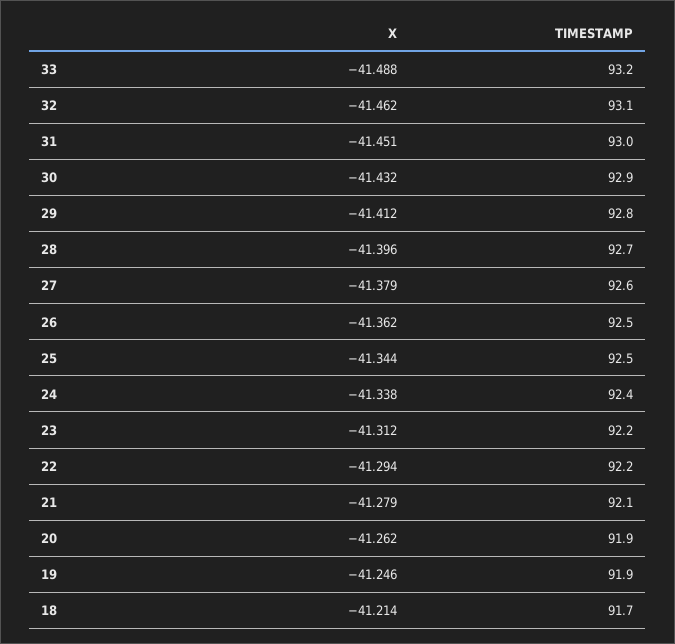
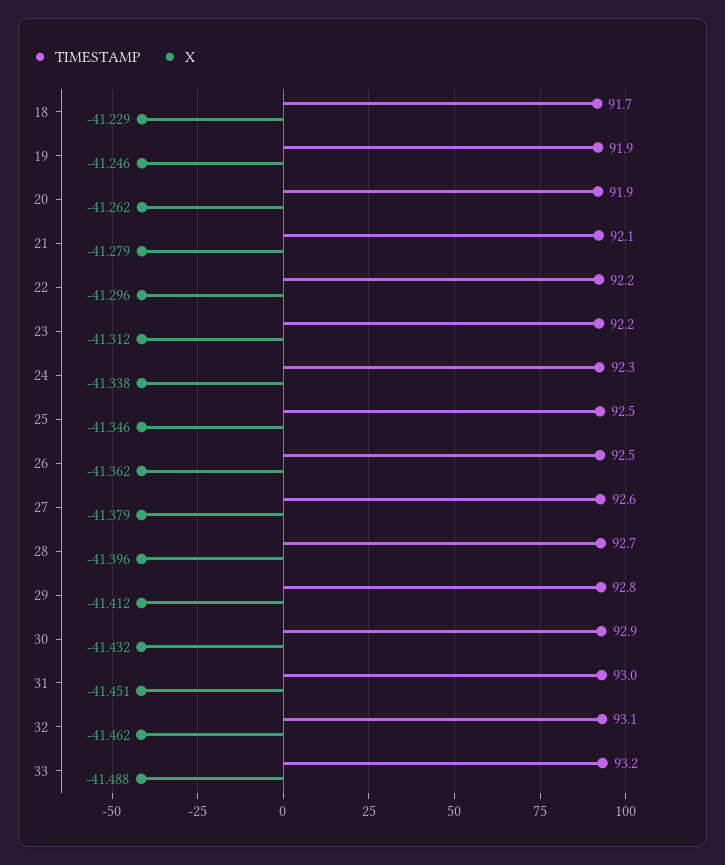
X, 25: -41.344 -> -41.346
TIMESTAMP, 24: 92.4 -> 92.3
X, 22: -41.294 -> -41.296
X, 18: -41.214 -> -41.229

